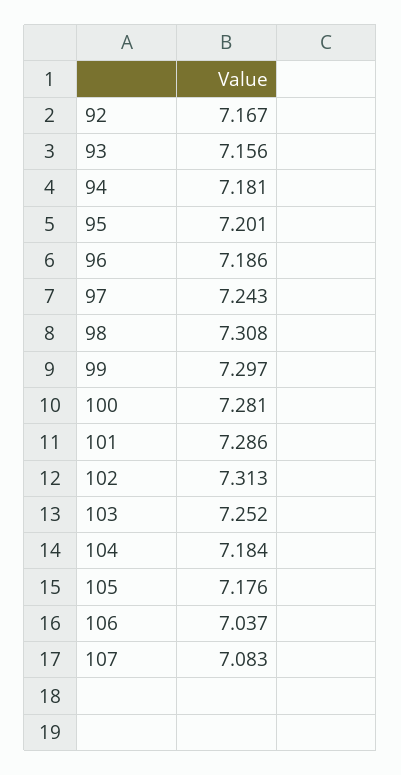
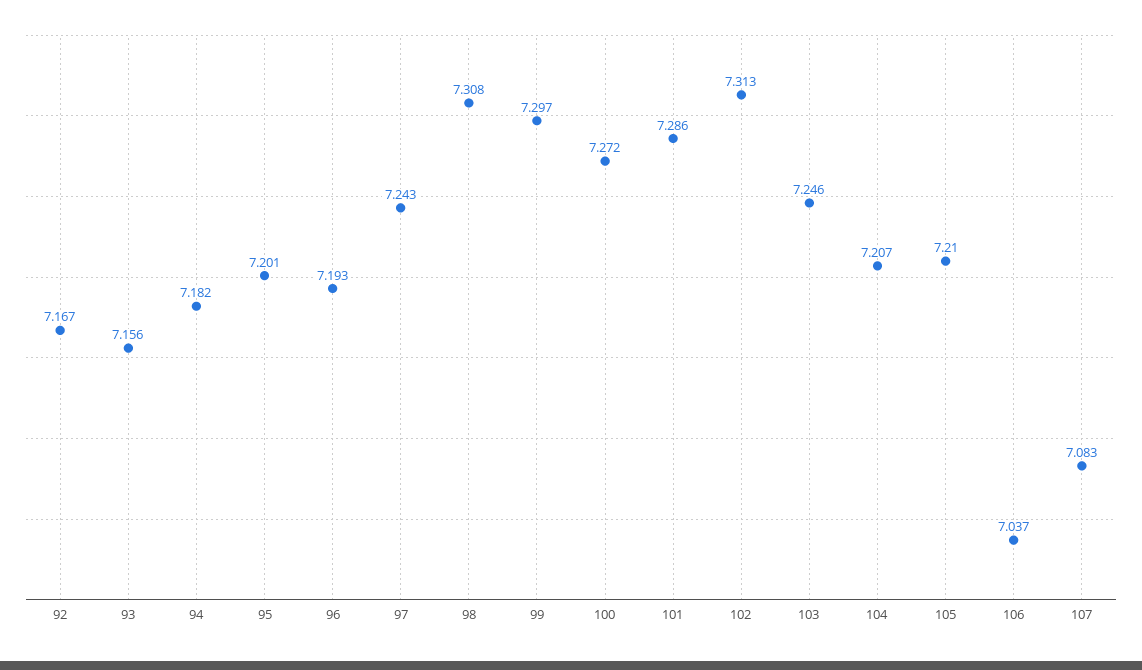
94: 7.181 -> 7.182
96: 7.186 -> 7.193
100: 7.281 -> 7.272
103: 7.252 -> 7.246
104: 7.184 -> 7.207
105: 7.176 -> 7.21

